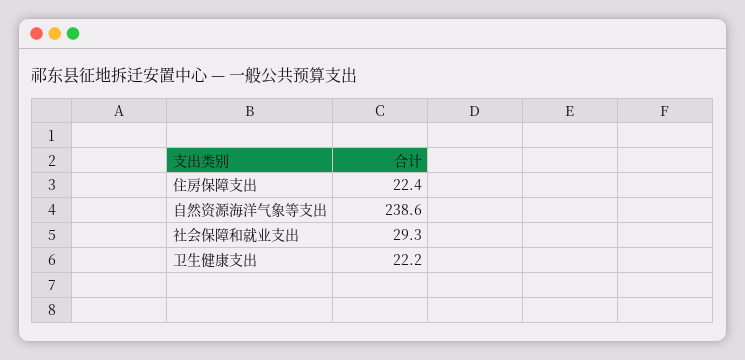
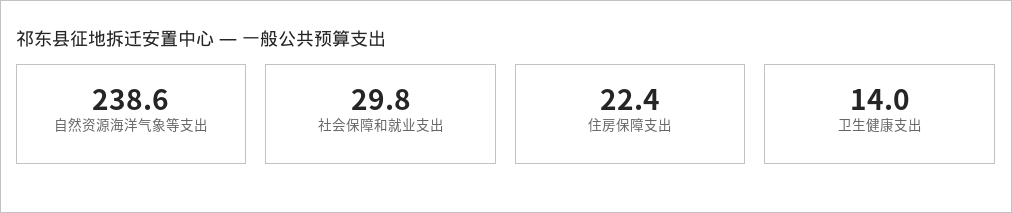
社会保障和就业支出: 29.3 -> 29.8
卫生健康支出: 22.2 -> 14

